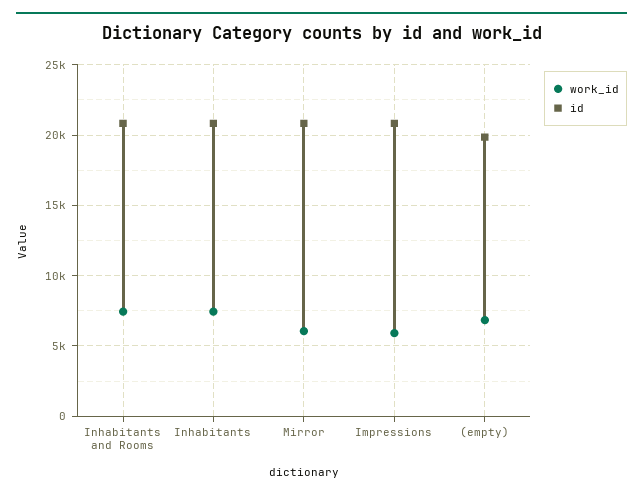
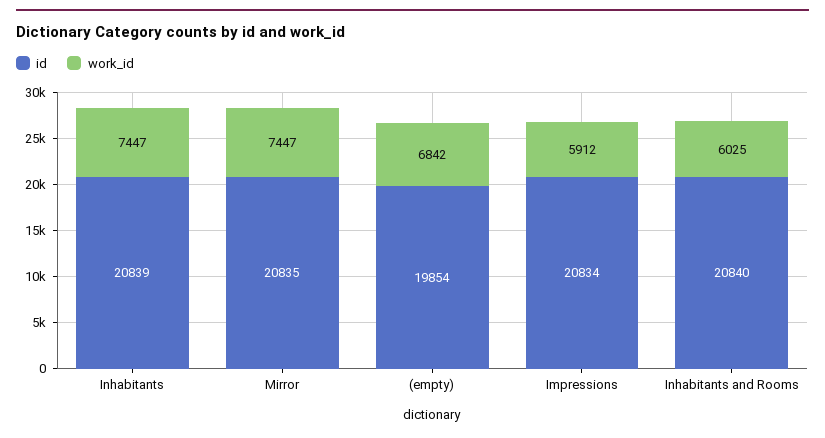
work_id, Inhabitants and Rooms: 7500 -> 6025
work_id, Mirror: 6000 -> 7447

